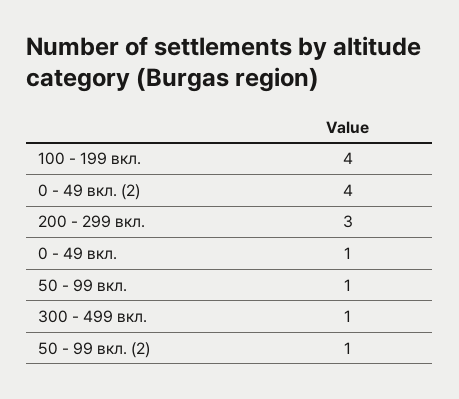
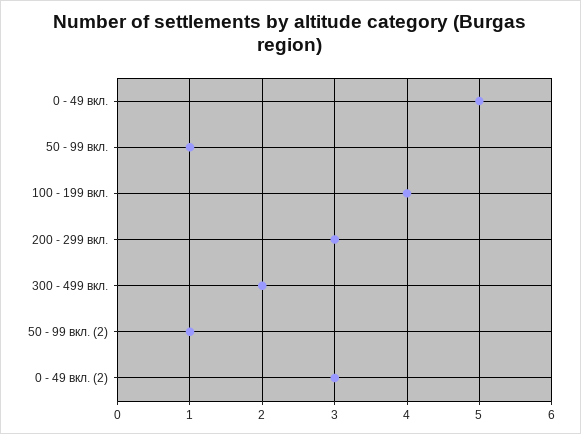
0 - 49 вкл. (2): 4 -> 3
0 - 49 вкл.: 1 -> 5
300 - 499 вкл.: 1 -> 2

